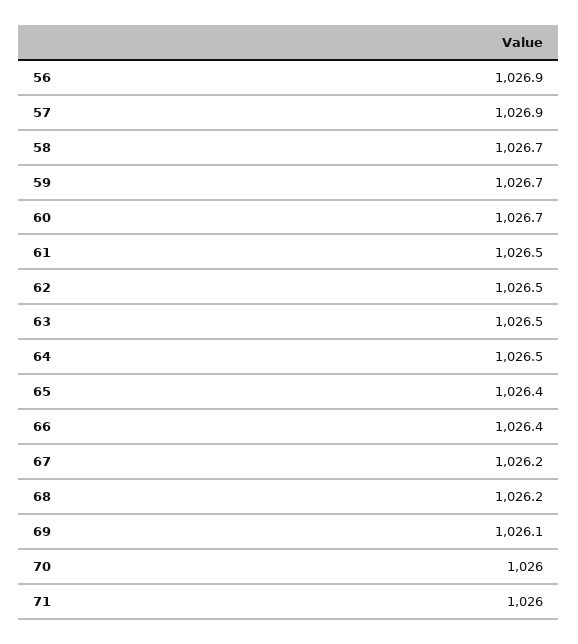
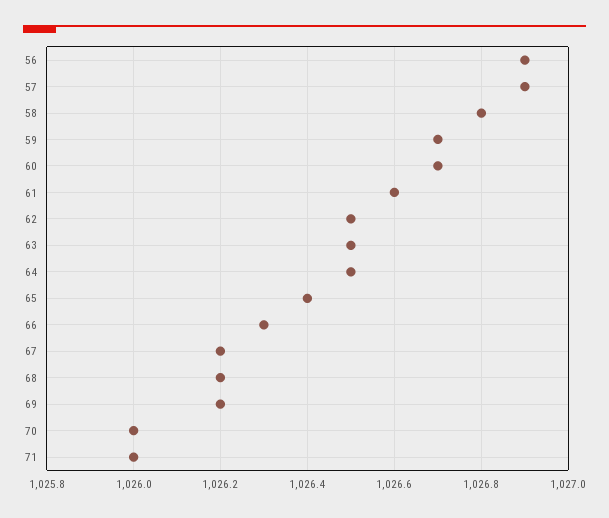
58: 1026.7 -> 1026.8
61: 1026.5 -> 1026.6
66: 1026.4 -> 1026.3
69: 1026.1 -> 1026.2

